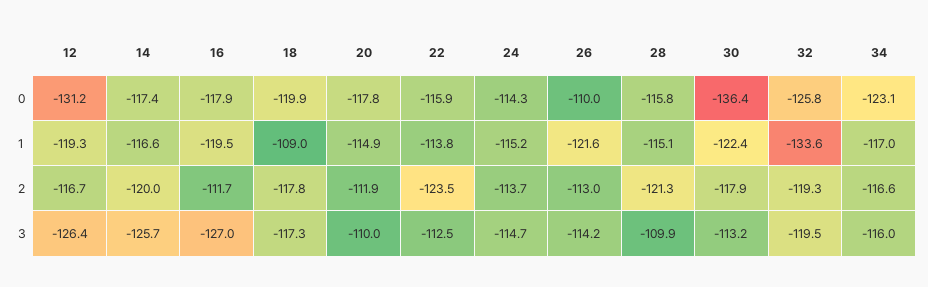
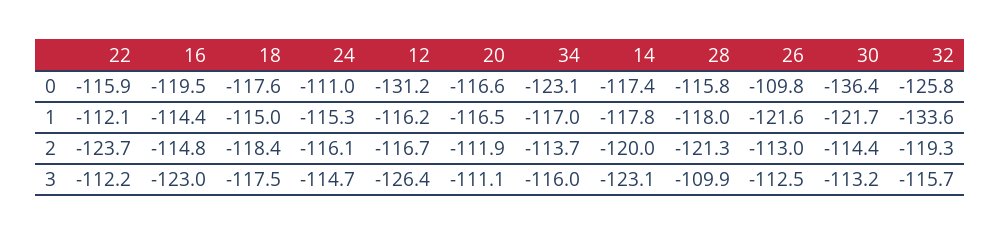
16, 0: -117.9 -> -119.5
18, 0: -119.9 -> -117.6
20, 0: -117.8 -> -116.6
24, 0: -114.3 -> -111
26, 0: -110 -> -109.8
12, 1: -119.3 -> -116.2
14, 1: -116.6 -> -117.8
16, 1: -119.5 -> -114.4
18, 1: -109 -> -115
20, 1: -114.9 -> -116.5
22, 1: -113.8 -> -112.1
24, 1: -115.2 -> -115.3
28, 1: -115.1 -> -118
30, 1: -122.4 -> -121.7
16, 2: -111.7 -> -114.8
18, 2: -117.8 -> -118.4
22, 2: -123.5 -> -123.7
24, 2: -113.7 -> -116.1
30, 2: -117.9 -> -114.4
34, 2: -116.6 -> -113.7
14, 3: -125.7 -> -123.1
16, 3: -127 -> -123
18, 3: -117.3 -> -117.5
20, 3: -110 -> -111.1
22, 3: -112.5 -> -112.2
26, 3: -114.2 -> -112.5
32, 3: -119.5 -> -115.7

